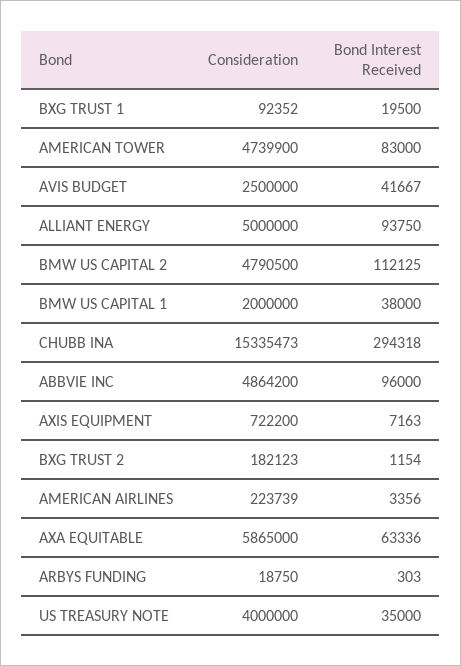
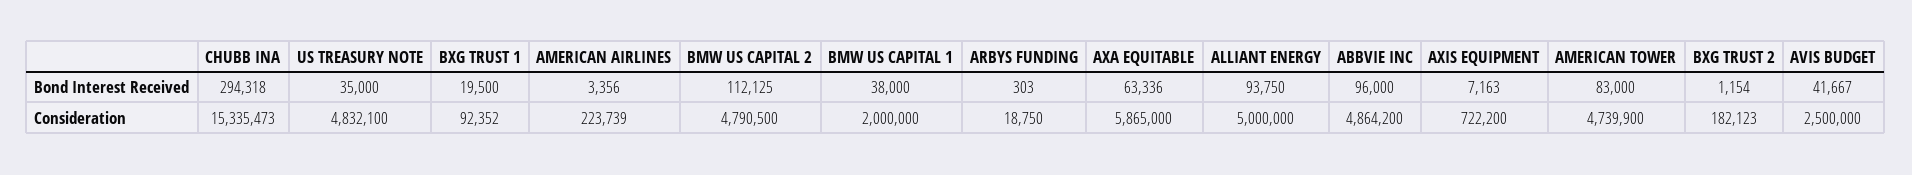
Consideration, US TREASURY NOTE: 4000000 -> 4832100

